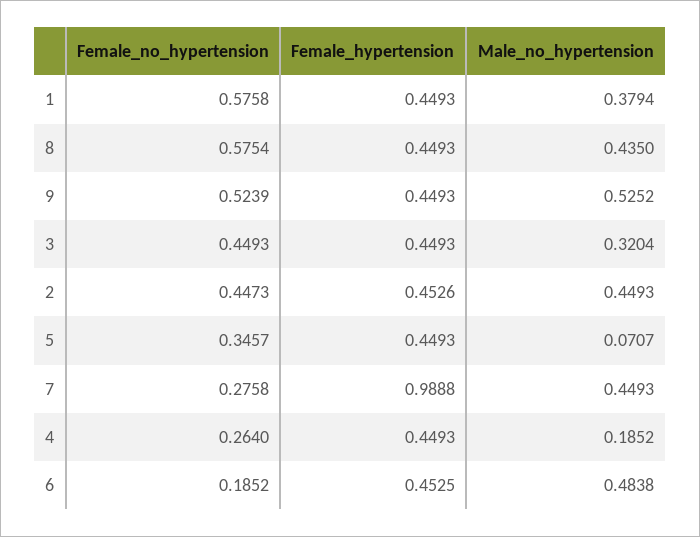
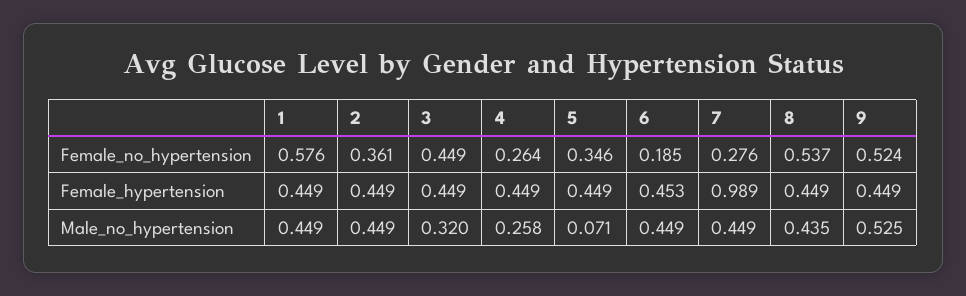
Male_no_hypertension, 1: 0.3794 -> 0.449
Female_no_hypertension, 8: 0.5754 -> 0.537
Female_no_hypertension, 2: 0.4473 -> 0.361
Female_hypertension, 2: 0.4526 -> 0.449
Male_no_hypertension, 4: 0.1852 -> 0.258
Male_no_hypertension, 6: 0.4838 -> 0.449

